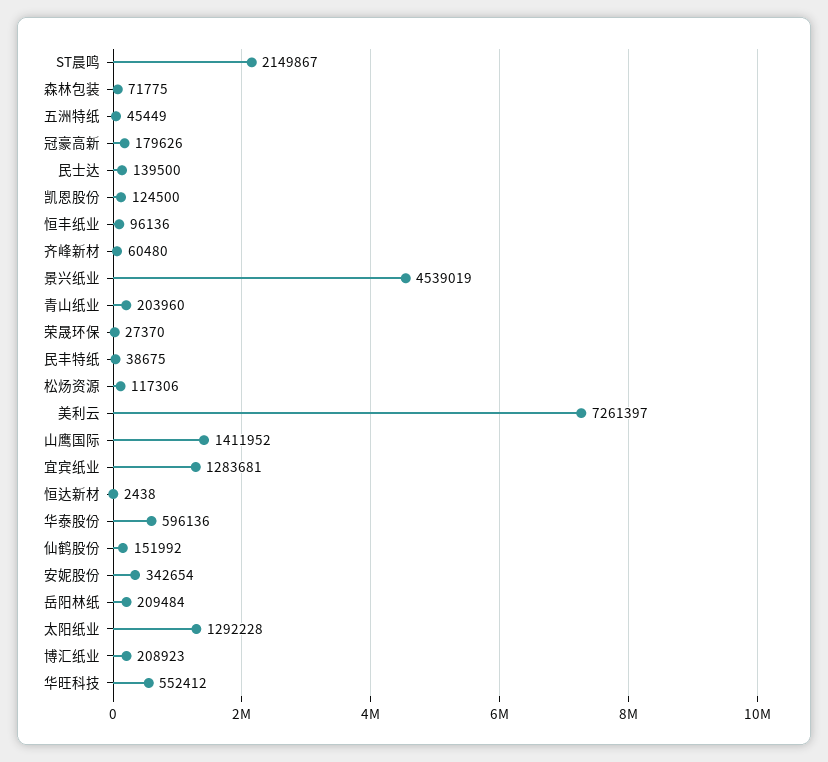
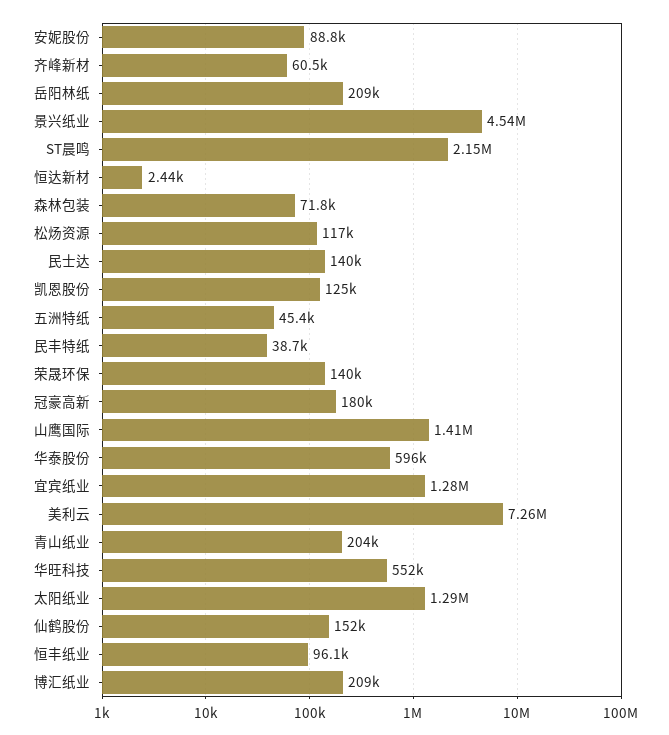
荣晟环保: 27370 -> 140000
安妮股份: 342654 -> 88800

